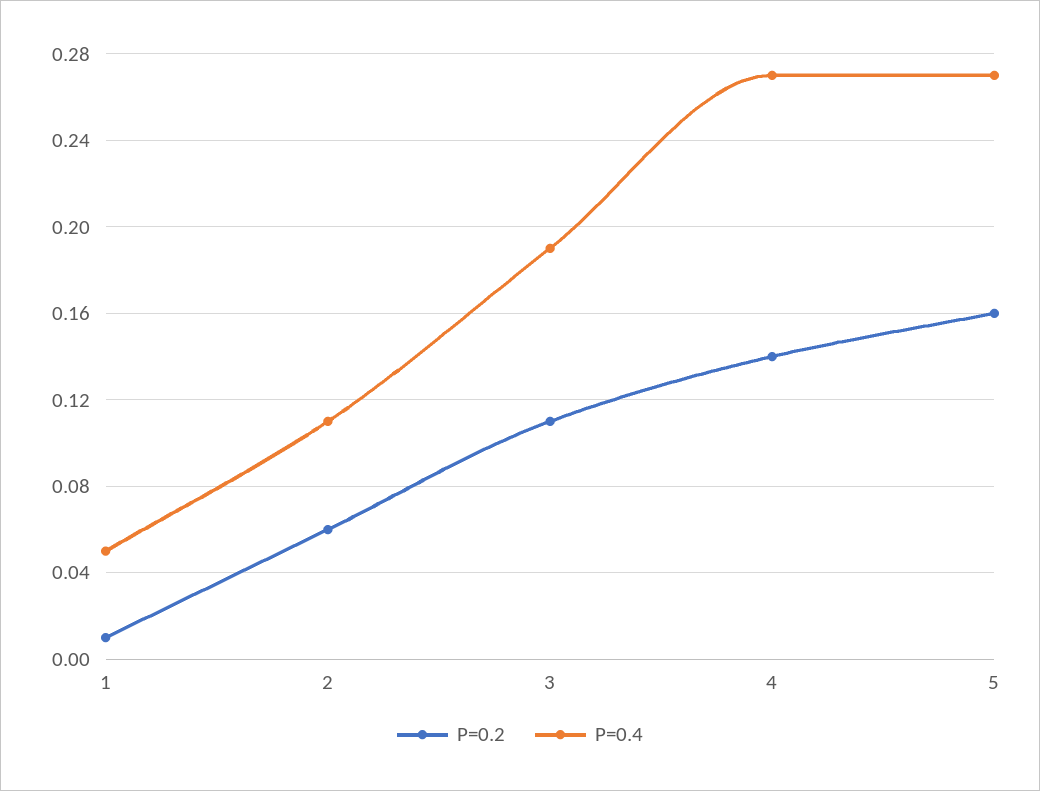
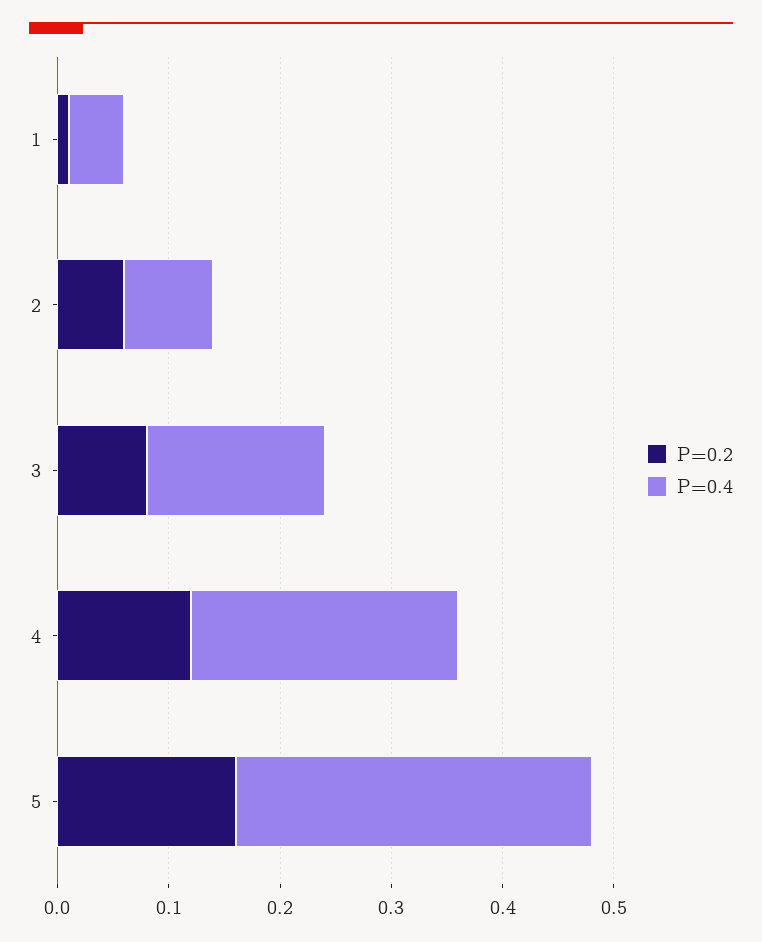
P=0.4, 2: 0.11 -> 0.08
P=0.2, 3: 0.11 -> 0.08
P=0.4, 3: 0.19 -> 0.16
P=0.2, 4: 0.14 -> 0.12
P=0.4, 4: 0.27 -> 0.24
P=0.4, 5: 0.27 -> 0.32

